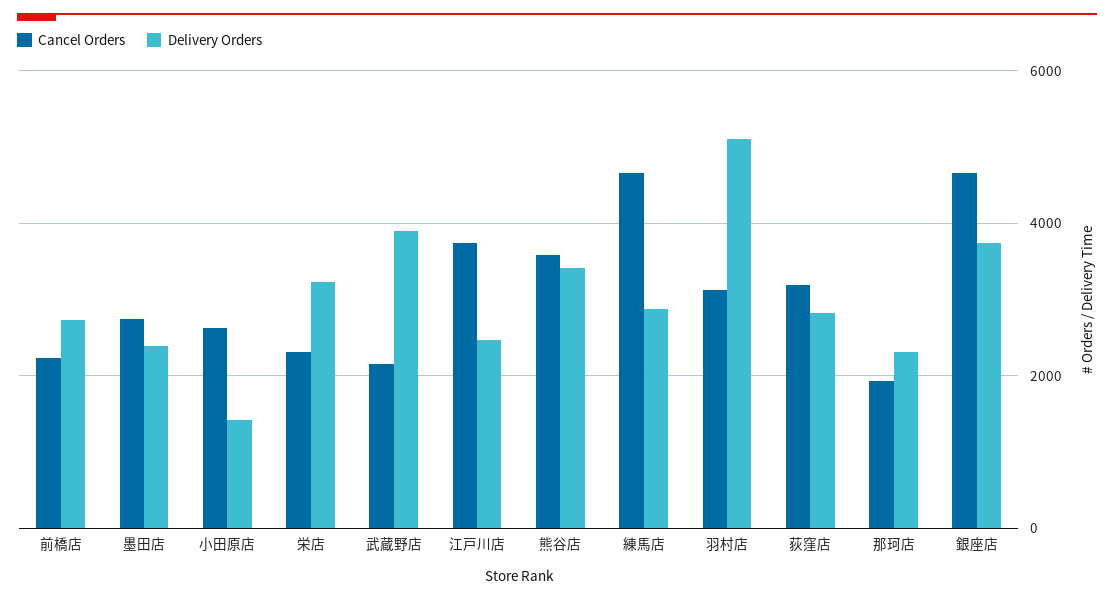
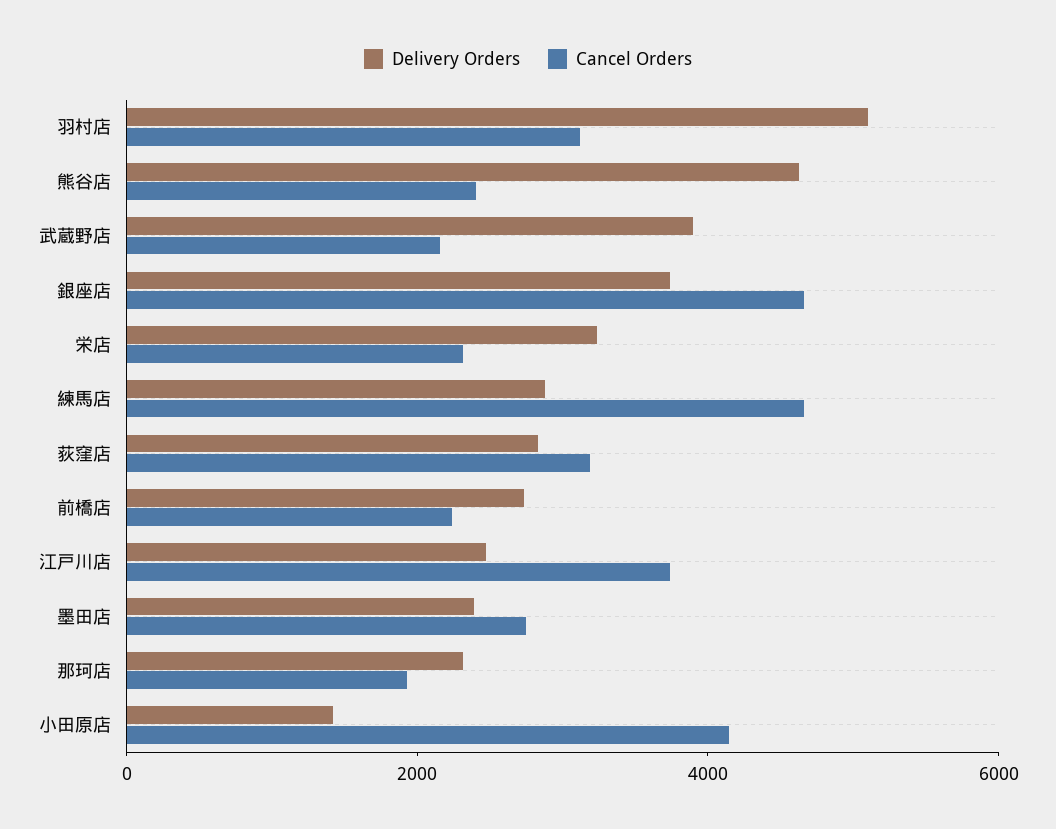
Cancel Orders, 小田原店: 2600 -> 4000
Cancel Orders, 熊谷店: 3600 -> 2500
Delivery Orders, 熊谷店: 3400 -> 4500

